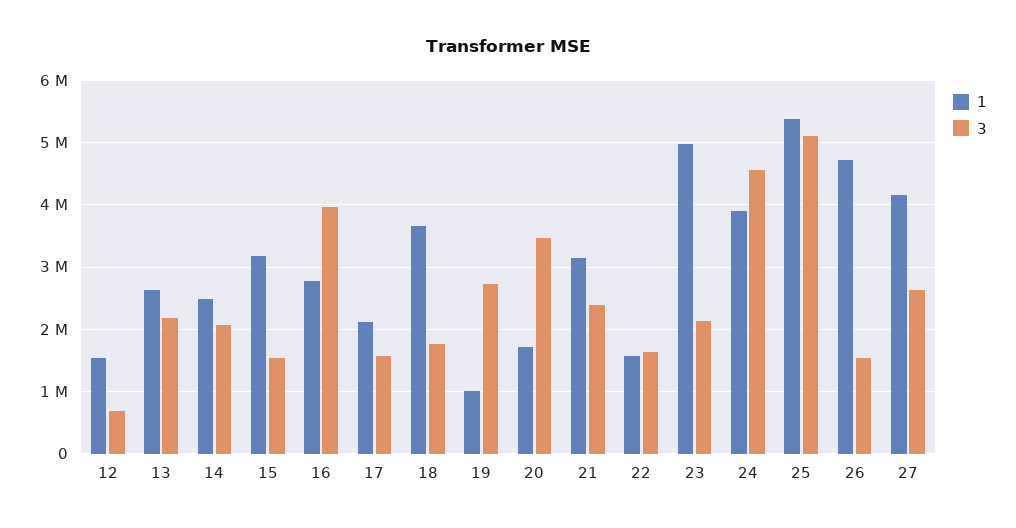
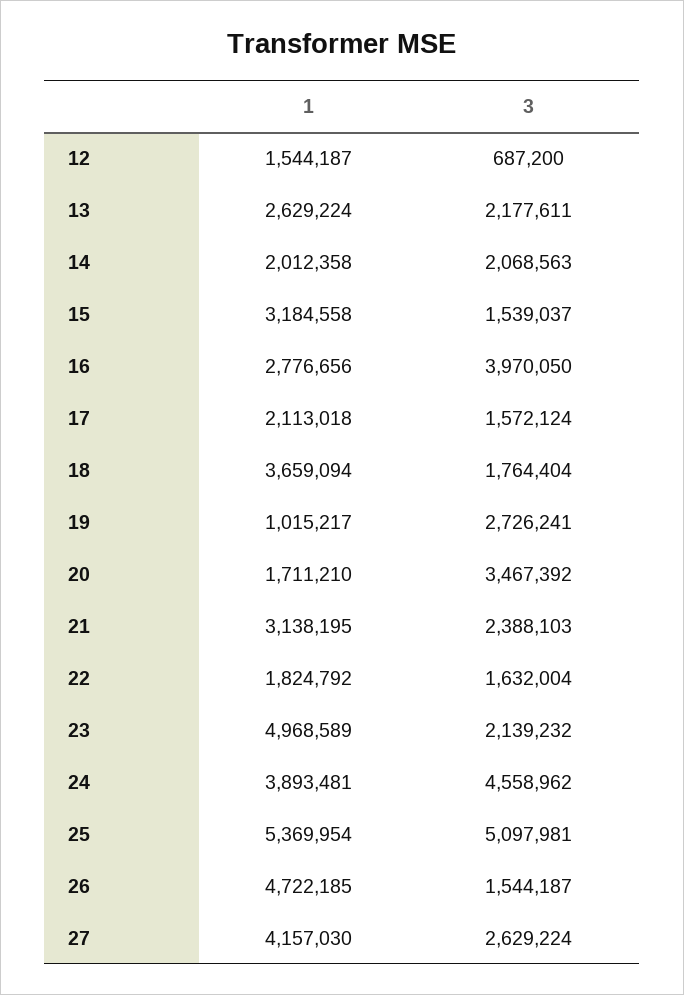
1, 14: 2500000 -> 2012358
1, 22: 1600000 -> 1824792

